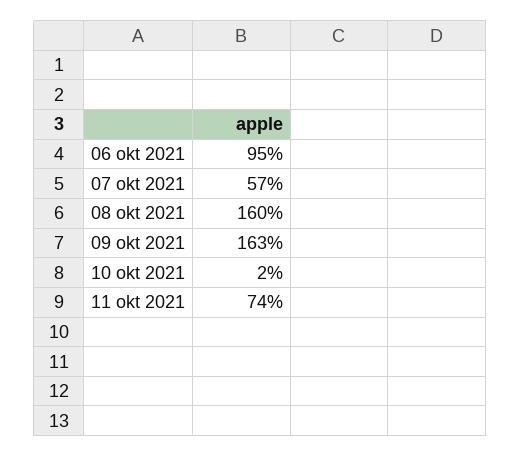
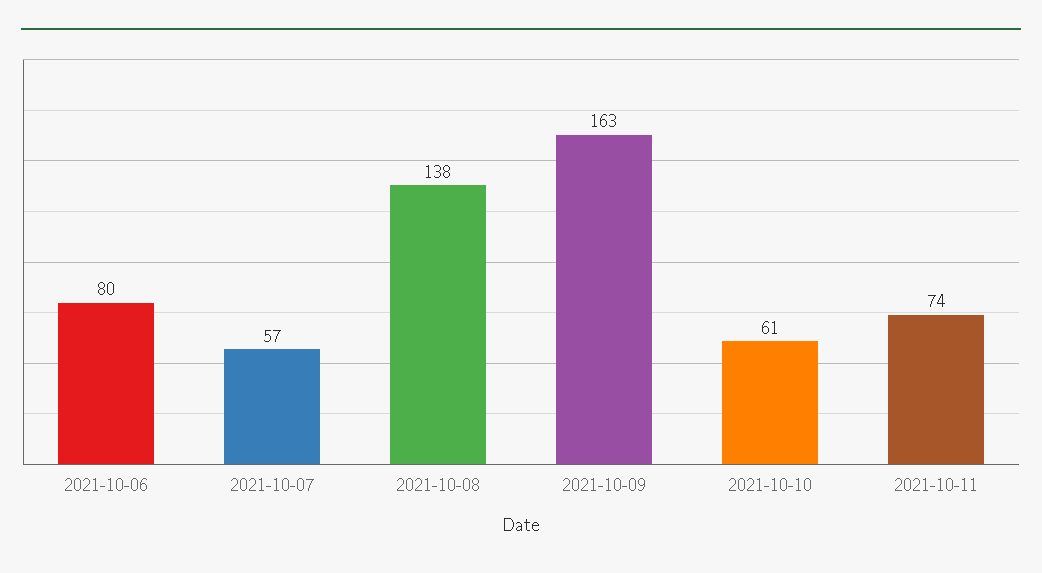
06 okt 2021: 95 -> 80
08 okt 2021: 160 -> 138
10 okt 2021: 2 -> 61

